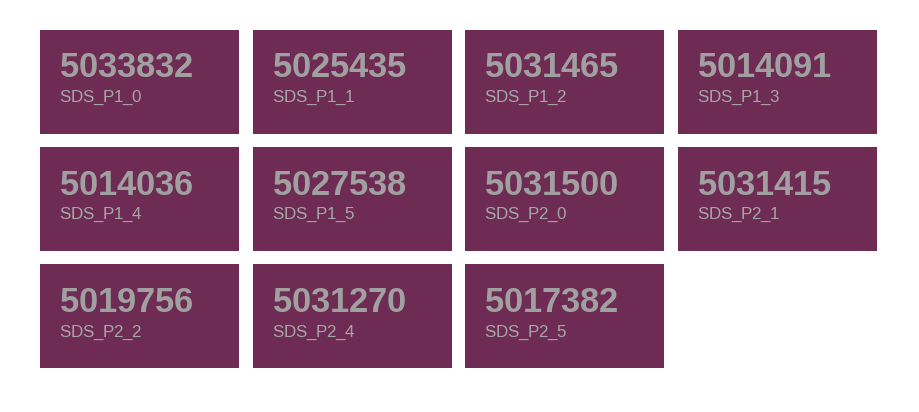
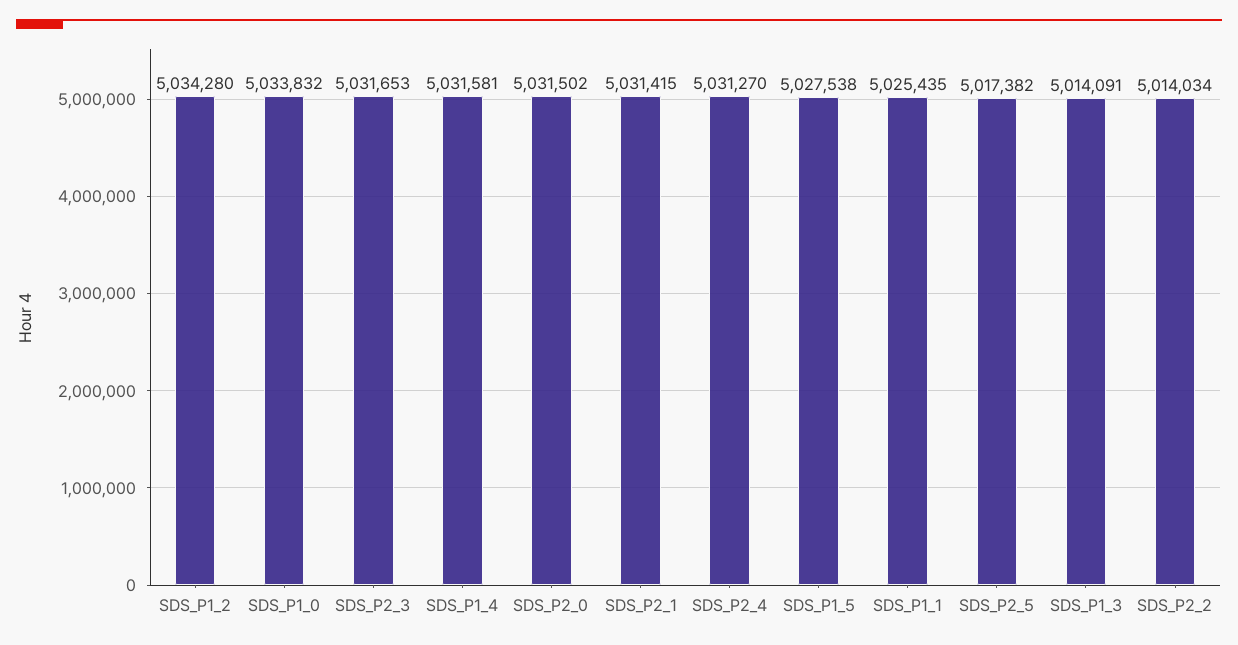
SDS_P1_2: 5031465 -> 5034280
SDS_P1_4: 5014036 -> 5031581
SDS_P2_0: 5031500 -> 5031502
SDS_P2_2: 5019756 -> 5014034
SDS_P2_3: none -> 5031653

